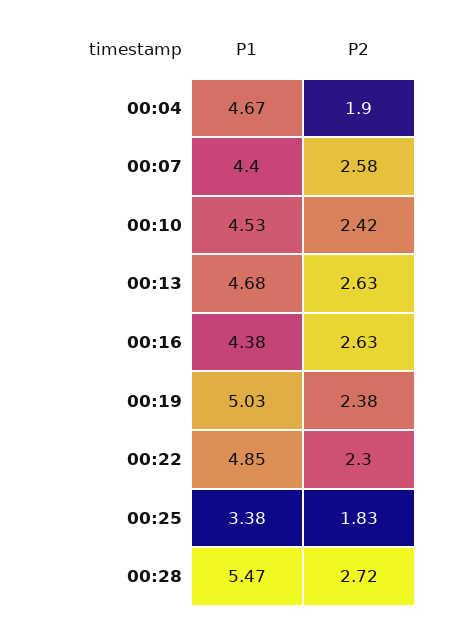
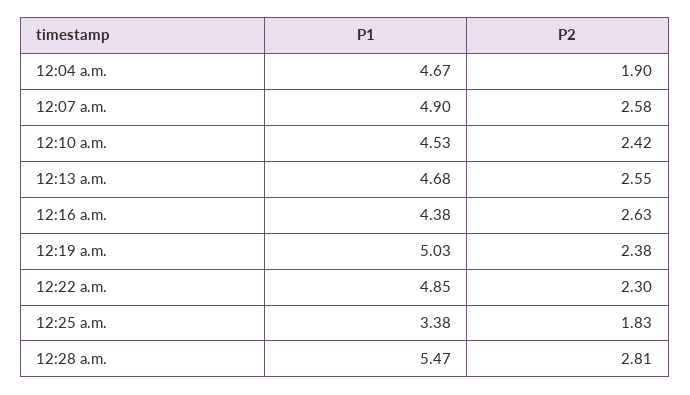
P1, 00:07: 4.4 -> 4.9
P2, 00:13: 2.63 -> 2.55
P2, 00:28: 2.72 -> 2.81

